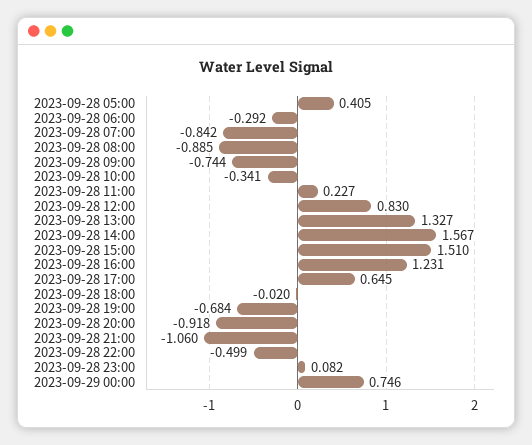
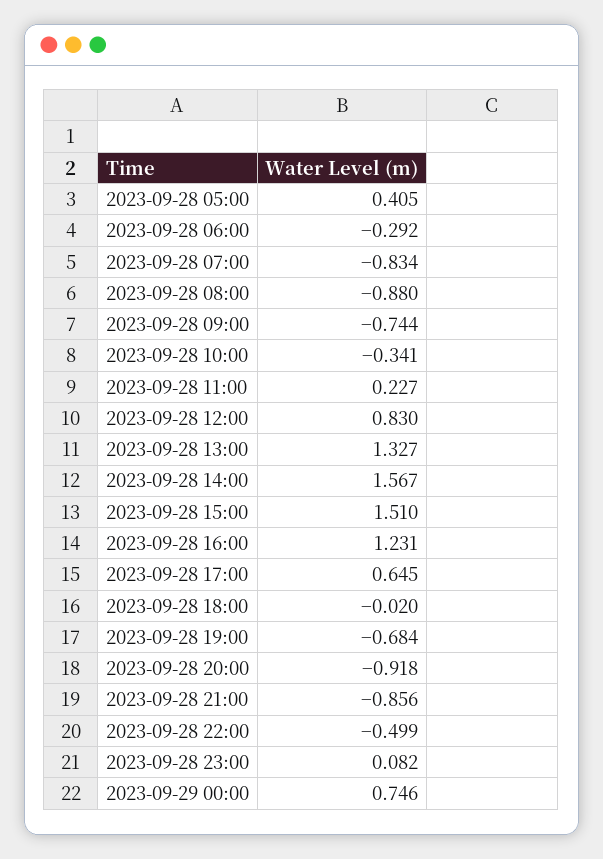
2023-09-28 07:00: -0.842 -> -0.834
2023-09-28 08:00: -0.885 -> -0.88
2023-09-28 21:00: -1.06 -> -0.856

